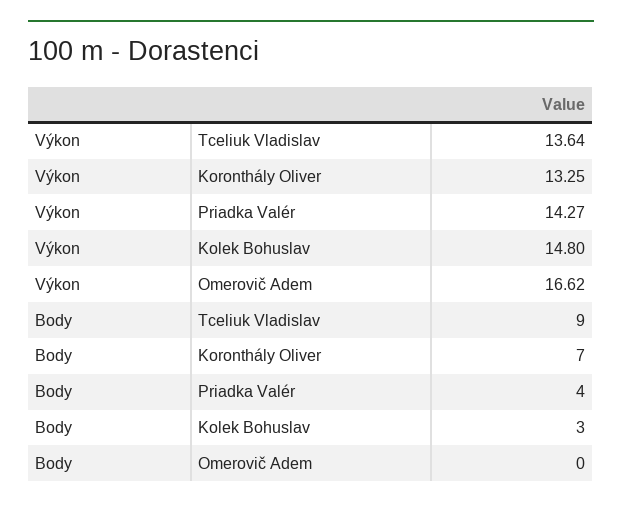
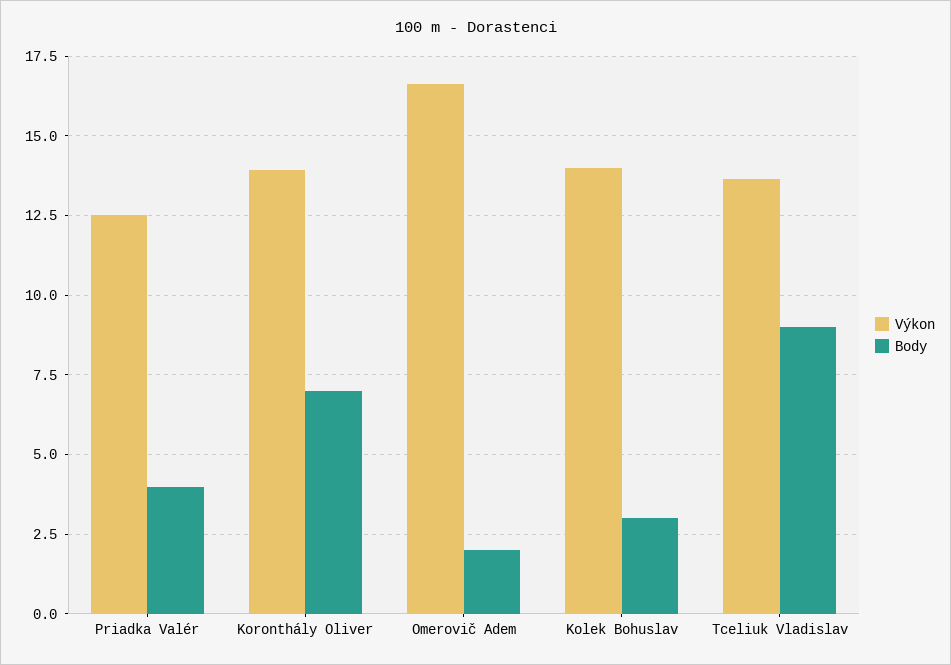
Výkon, Koronthály Oliver: 13.25 -> 14
Výkon, Priadka Valér: 14.27 -> 12.5
Výkon, Kolek Bohuslav: 14.8 -> 14
Body, Omerovič Adem: 0 -> 2

